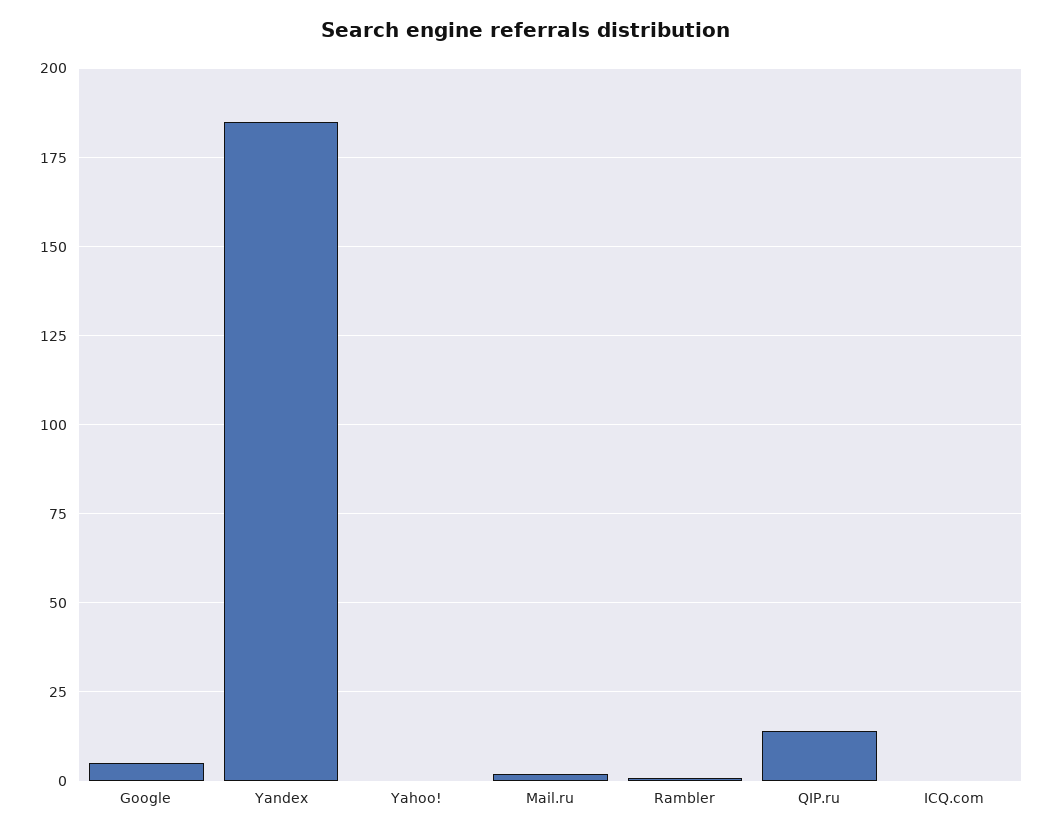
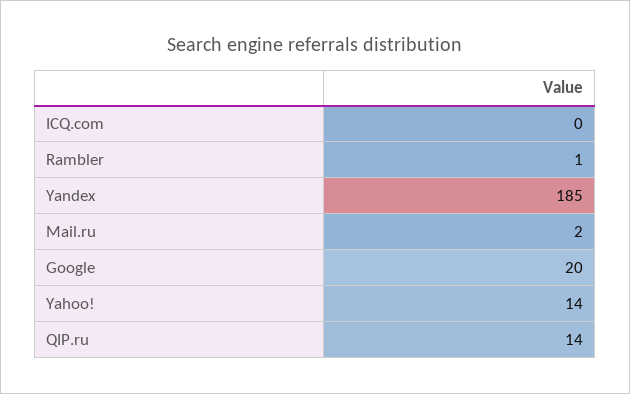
Google: 5 -> 20
Yahoo!: 0 -> 14

